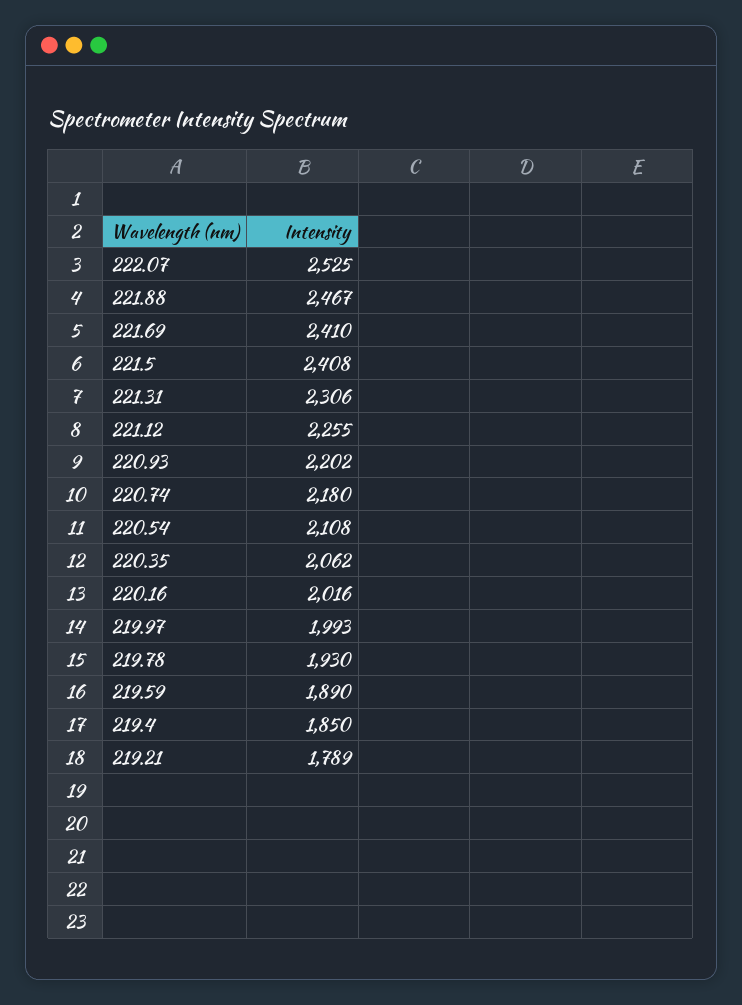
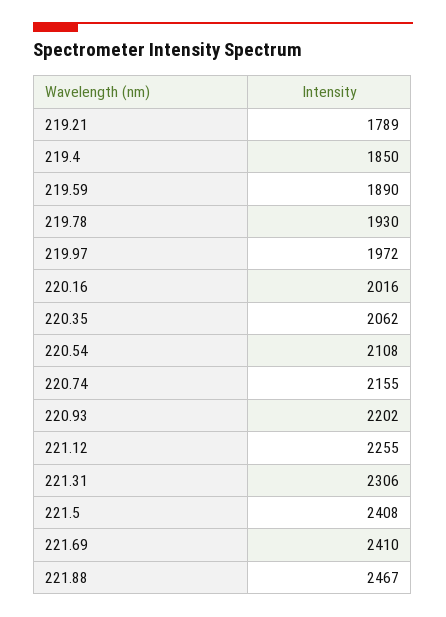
222.07: 2525 -> none
220.74: 2180 -> 2155
219.97: 1993 -> 1972

